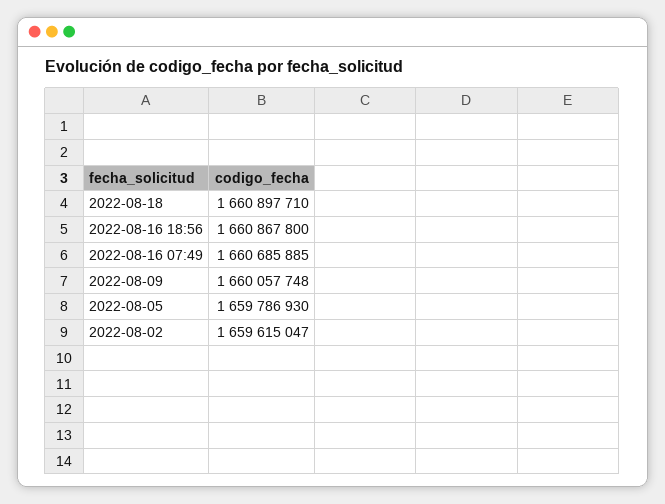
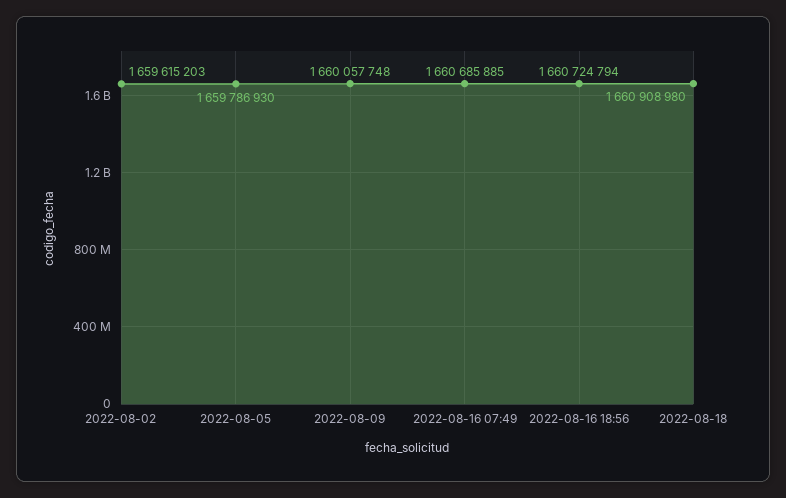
2022-08-18: 1660897710 -> 1660908980
2022-08-16 18:56: 1660867800 -> 1660724794
2022-08-02: 1659615047 -> 1659615203

